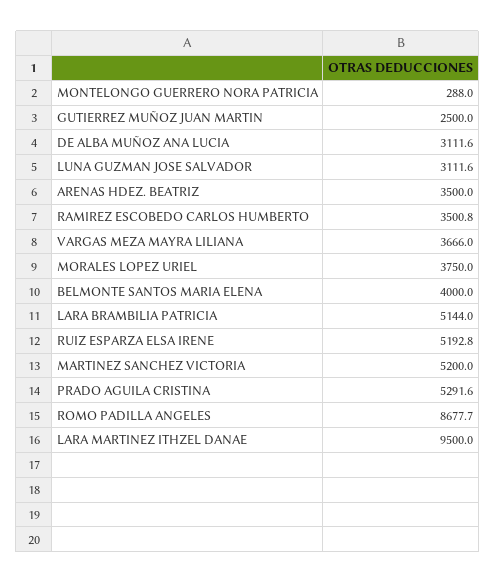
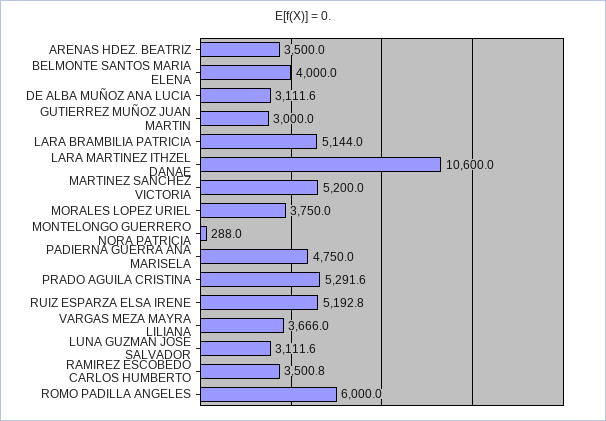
GUTIERREZ MUÑOZ JUAN MARTIN: 2500 -> 3000
ROMO PADILLA ANGELES: 8677.7 -> 6000
LARA MARTINEZ ITHZEL DANAE: 9500 -> 10600
PADIERNA GUERRA ANA MARISELA: none -> 4750

